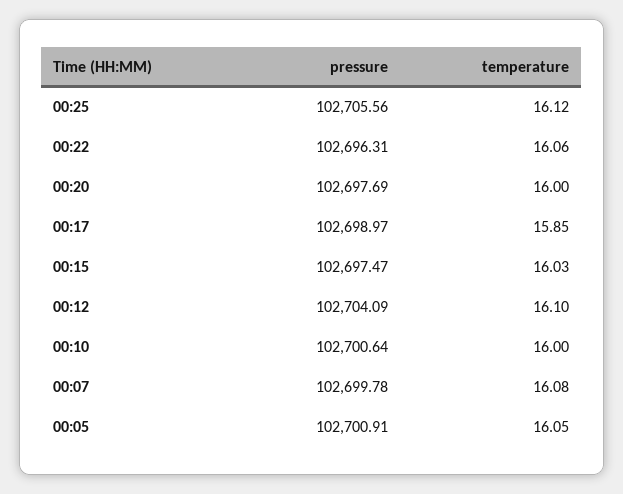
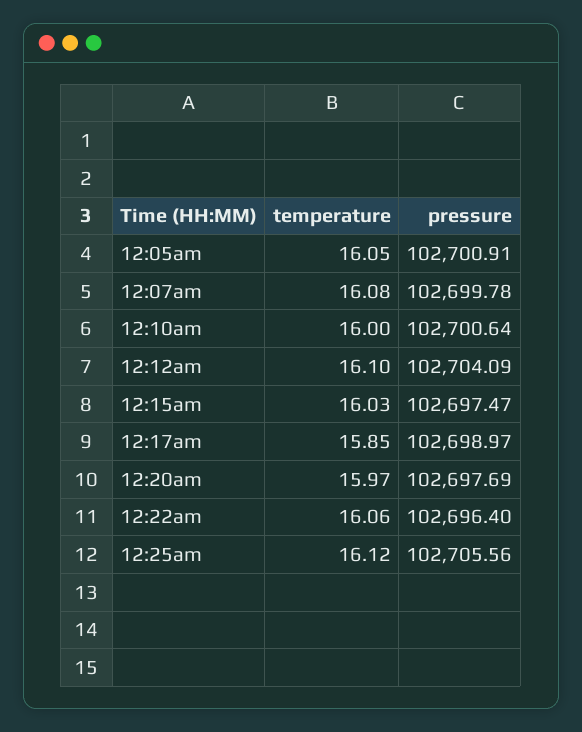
pressure, 00:22: 102696.31 -> 102696.4
temperature, 00:20: 16 -> 15.97

